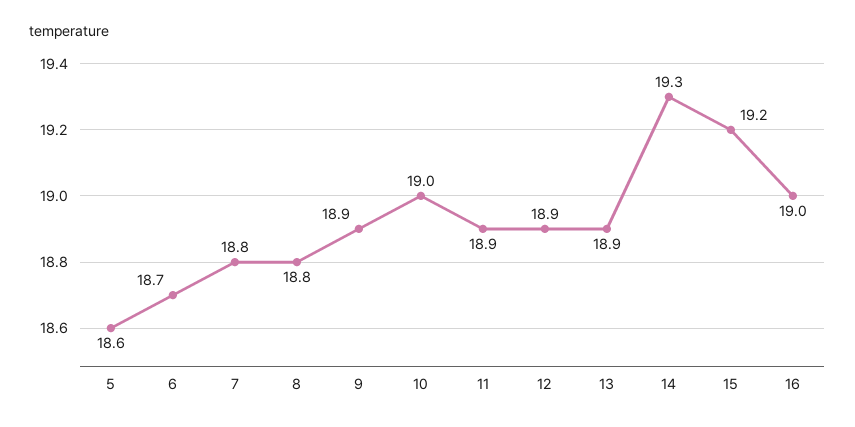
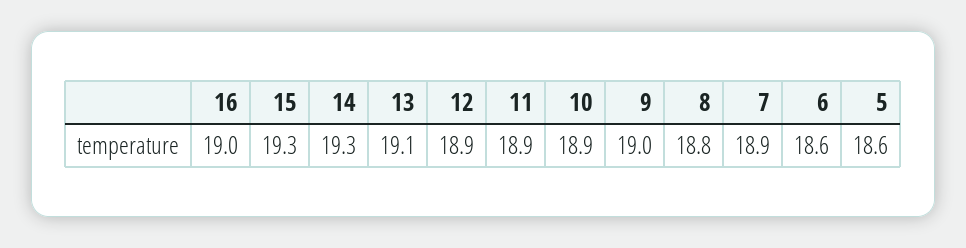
6: 18.7 -> 18.6
7: 18.8 -> 18.9
9: 18.9 -> 19
10: 19 -> 18.9
13: 18.9 -> 19.1
15: 19.2 -> 19.3

